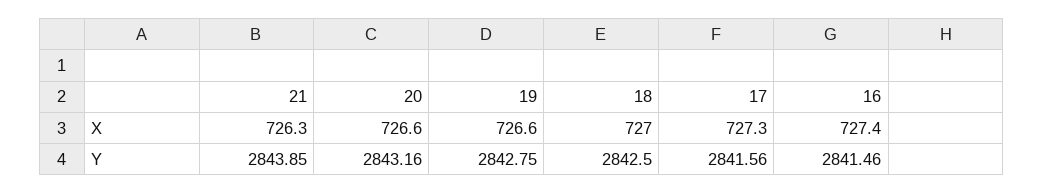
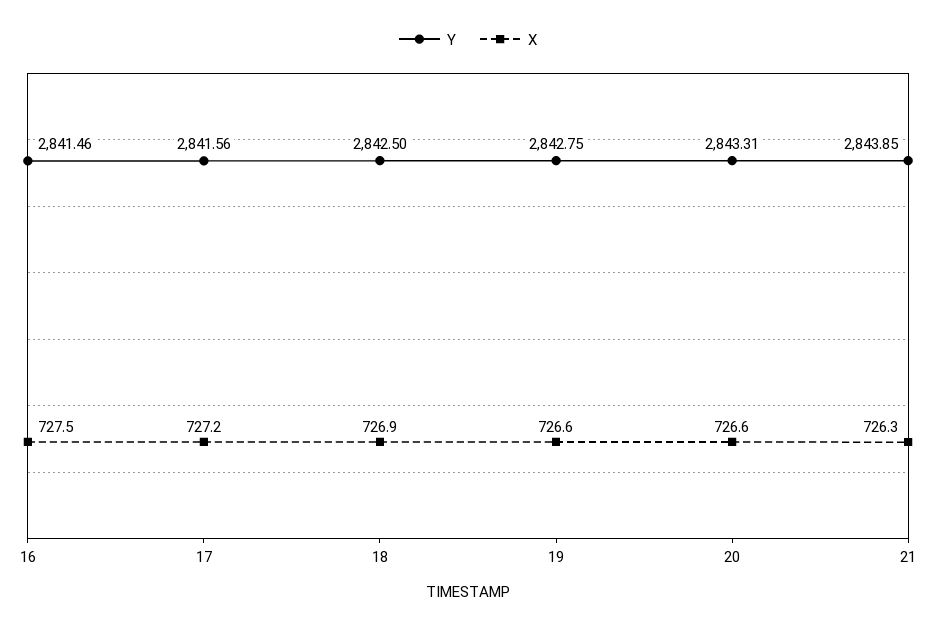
X, 18: 727 -> 726.9
X, 17: 727.3 -> 727.2
X, 16: 727.4 -> 727.5
Y, 20: 2843.16 -> 2843.31

